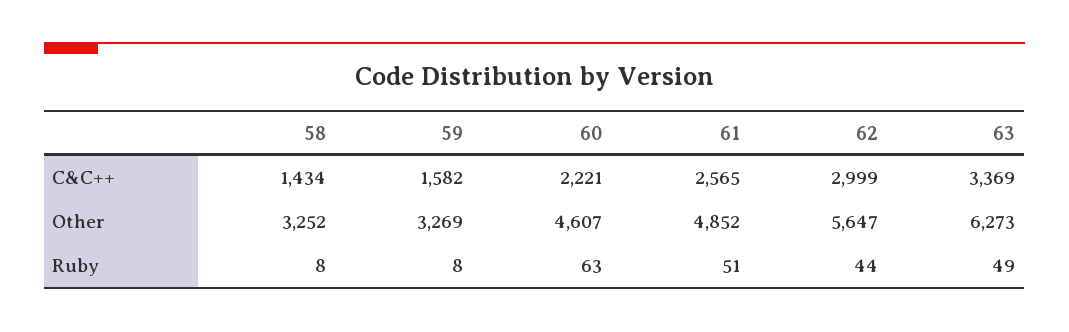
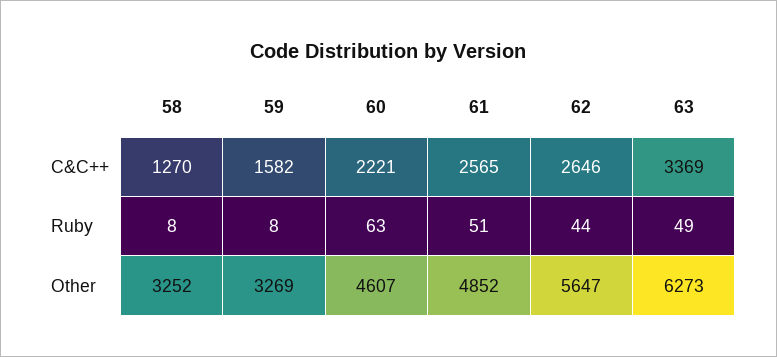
58, C&C++: 1434 -> 1270
62, C&C++: 2999 -> 2646

